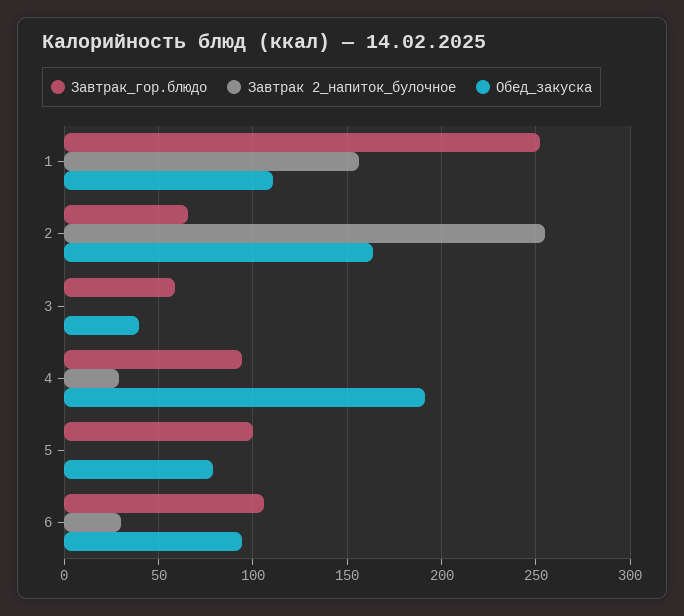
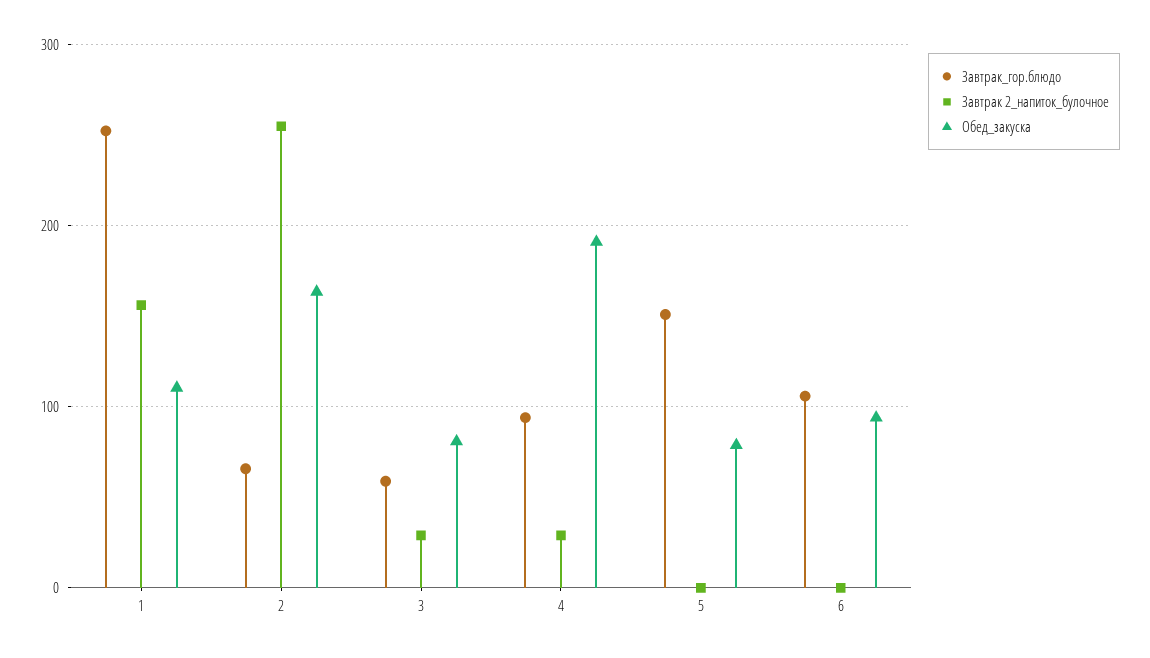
Завтрак 2_напиток_булочное, 3: 0 -> 30
Обед_закуска, 3: 40 -> 80
Завтрак_гор.блюдо, 5: 100 -> 150
Завтрак 2_напиток_булочное, 6: 30 -> 0

